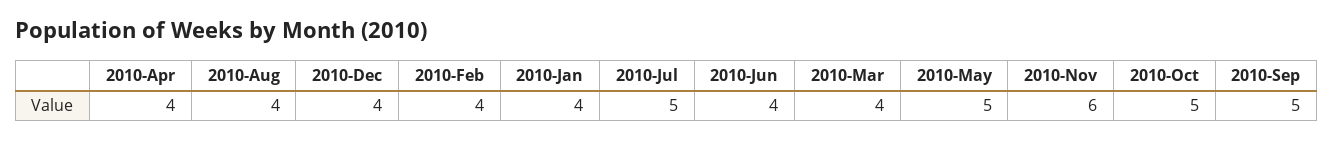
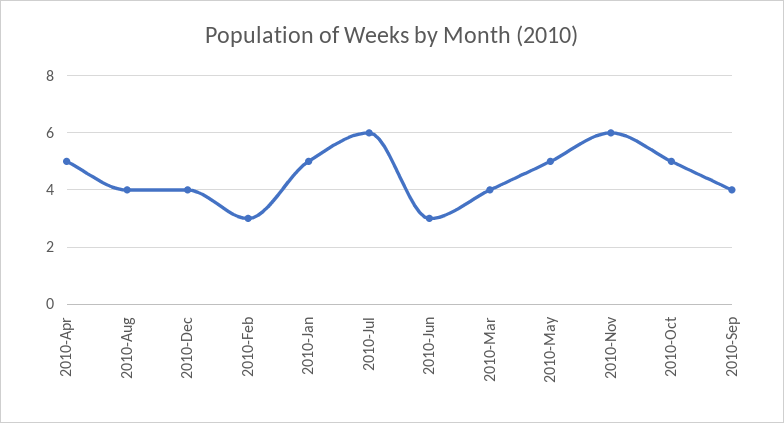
2010-Apr: 4 -> 5
2010-Feb: 4 -> 3
2010-Jan: 4 -> 5
2010-Jul: 5 -> 6
2010-Jun: 4 -> 3
2010-Sep: 5 -> 4

